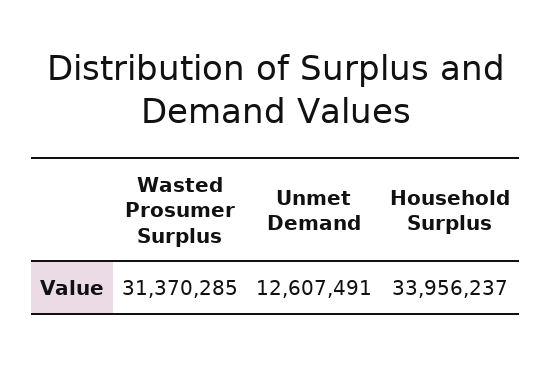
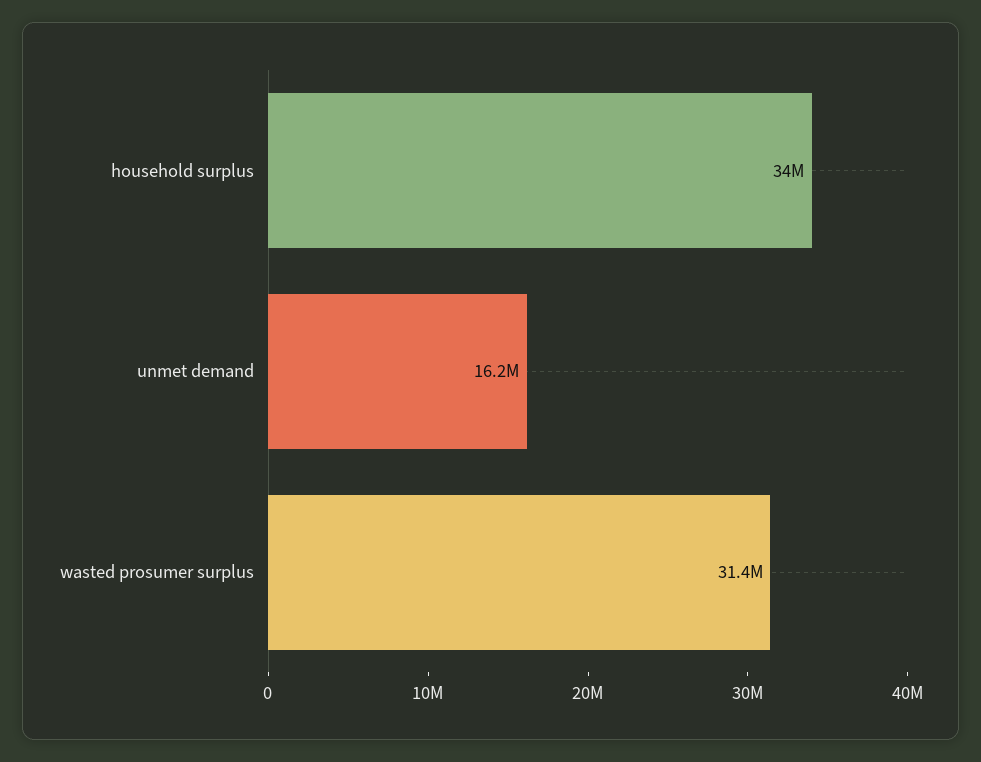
Unmet Demand: 12607491 -> 16200000

